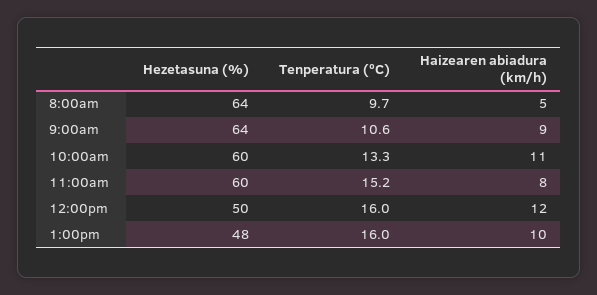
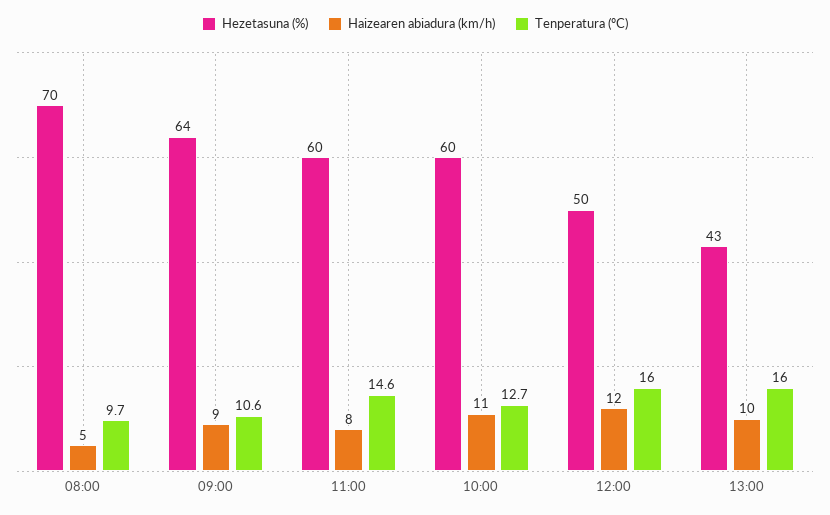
Hezetasuna (%), 8:00am: 64 -> 70
Tenperatura (ºC), 10:00am: 13.3 -> 12.7
Tenperatura (ºC), 11:00am: 15.2 -> 14.6
Hezetasuna (%), 1:00pm: 48 -> 43

